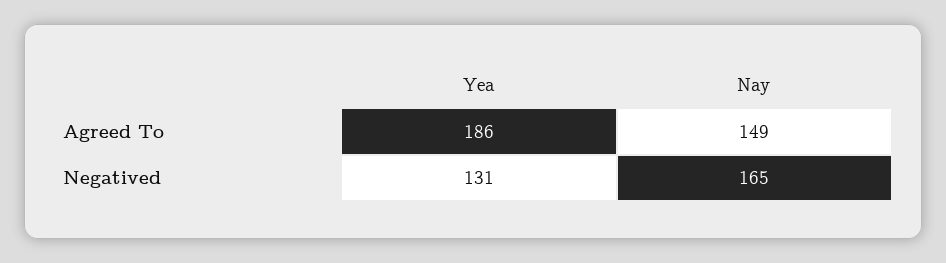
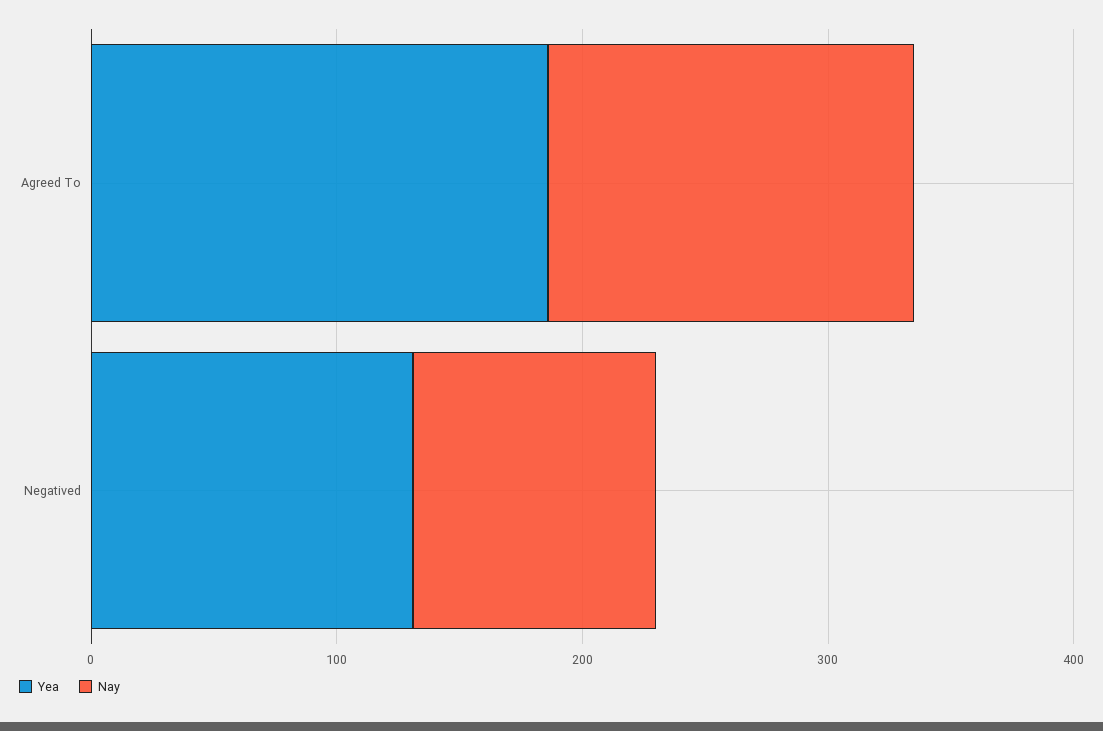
Nay, Negatived: 165 -> 100

